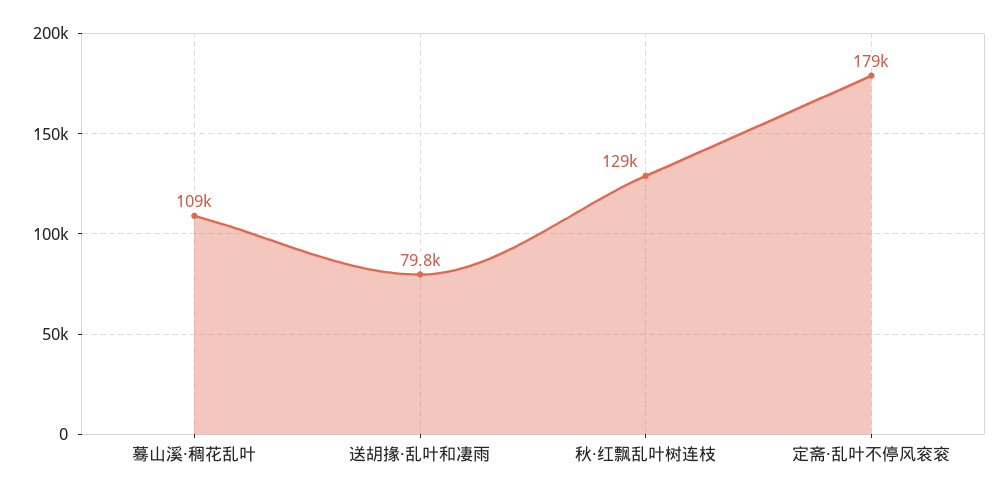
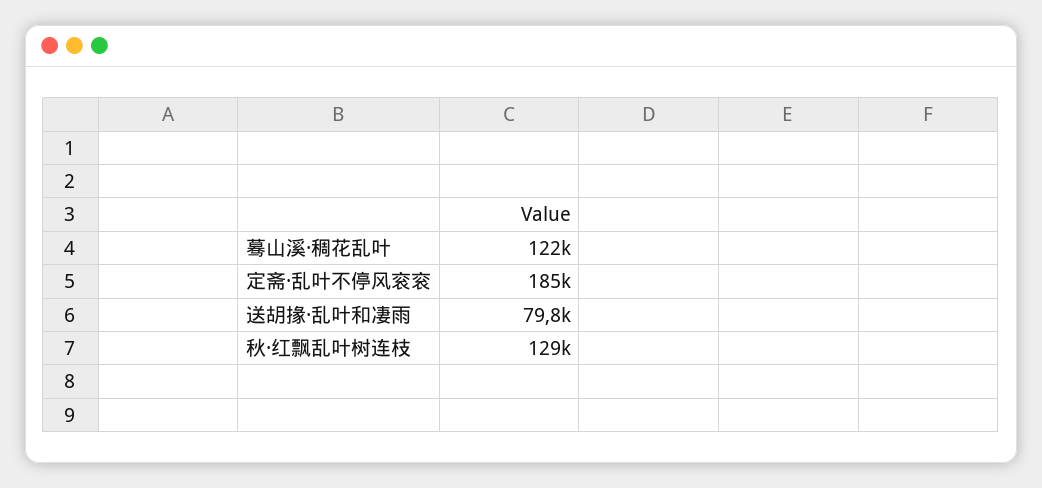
蓦山溪·稠花乱叶: 109000 -> 122000
定斋·乱叶不停风衮衮: 179000 -> 185000

